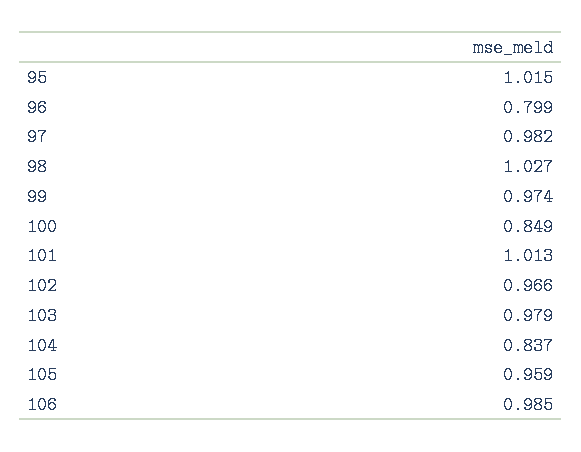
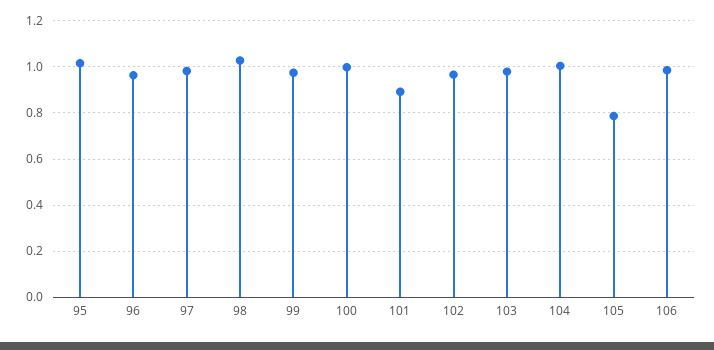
96: 0.799 -> 0.95
100: 0.849 -> 1
101: 1.013 -> 0.9
104: 0.837 -> 1
105: 0.959 -> 0.8

